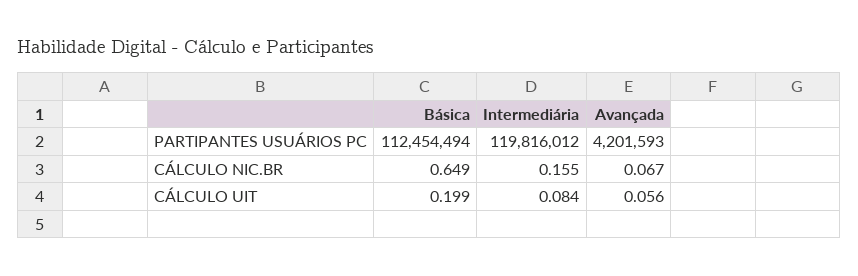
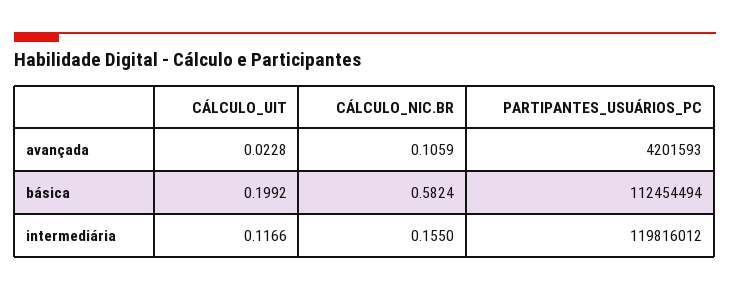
Básica, CÁLCULO NIC.BR: 0.649 -> 0.5824
Avançada, CÁLCULO NIC.BR: 0.067 -> 0.1059
Intermediária, CÁLCULO UIT: 0.084 -> 0.1166
Avançada, CÁLCULO UIT: 0.056 -> 0.0228

